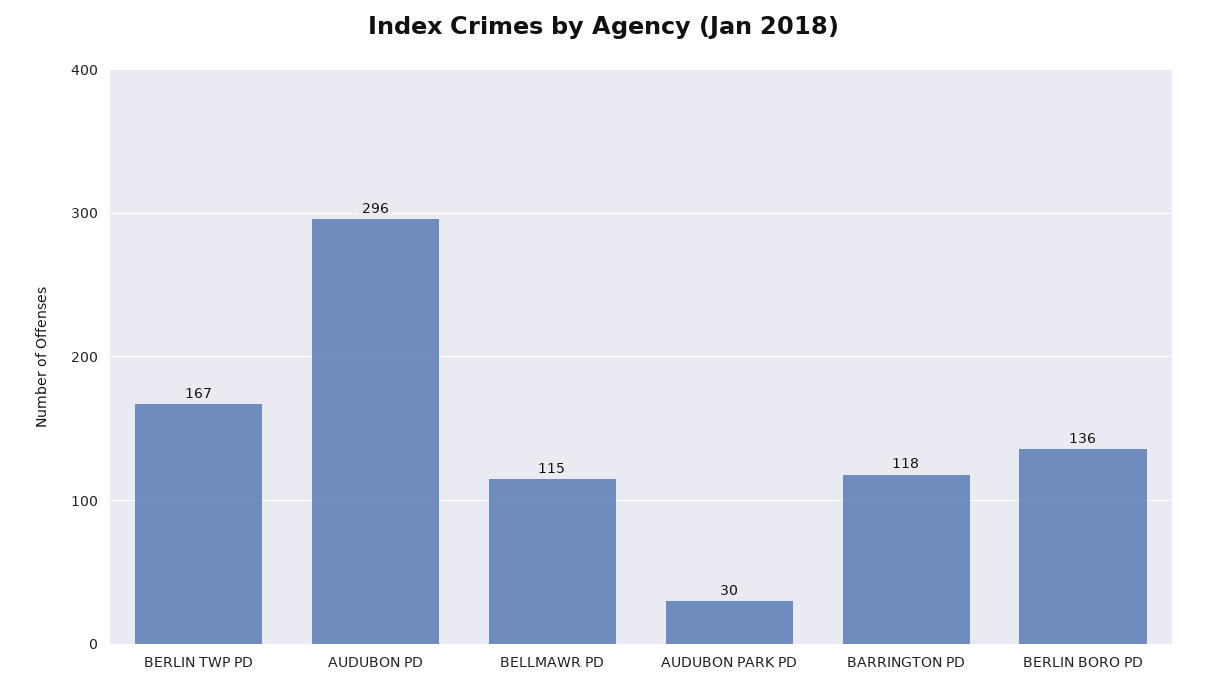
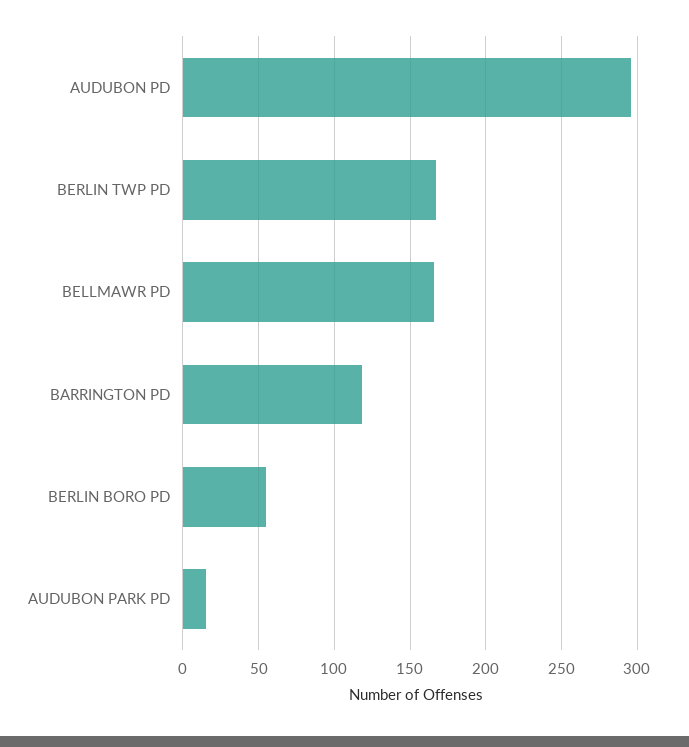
BELLMAWR PD: 115 -> 165
AUDUBON PARK PD: 30 -> 15
BERLIN BORO PD: 136 -> 55

